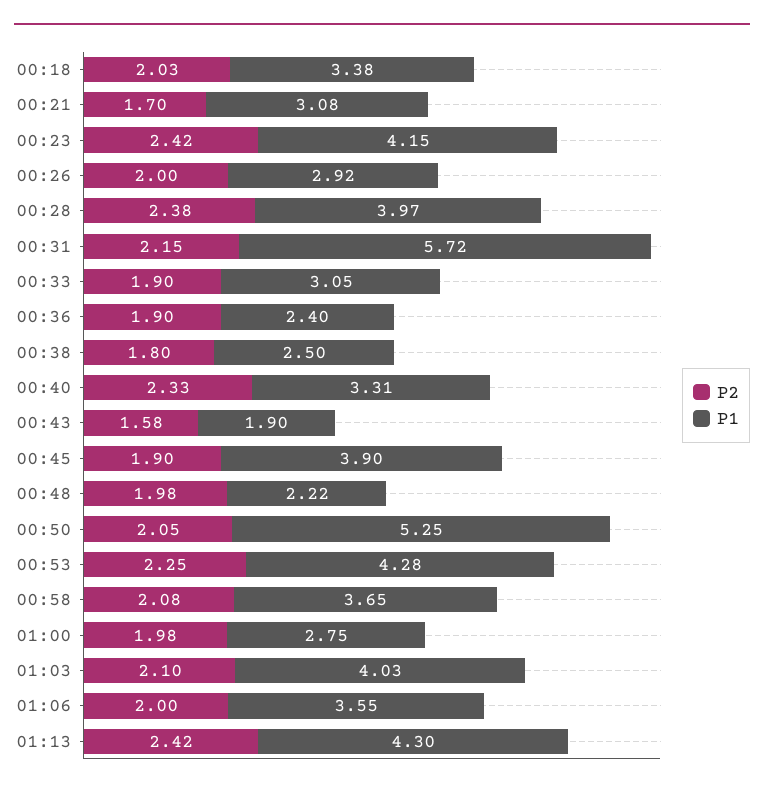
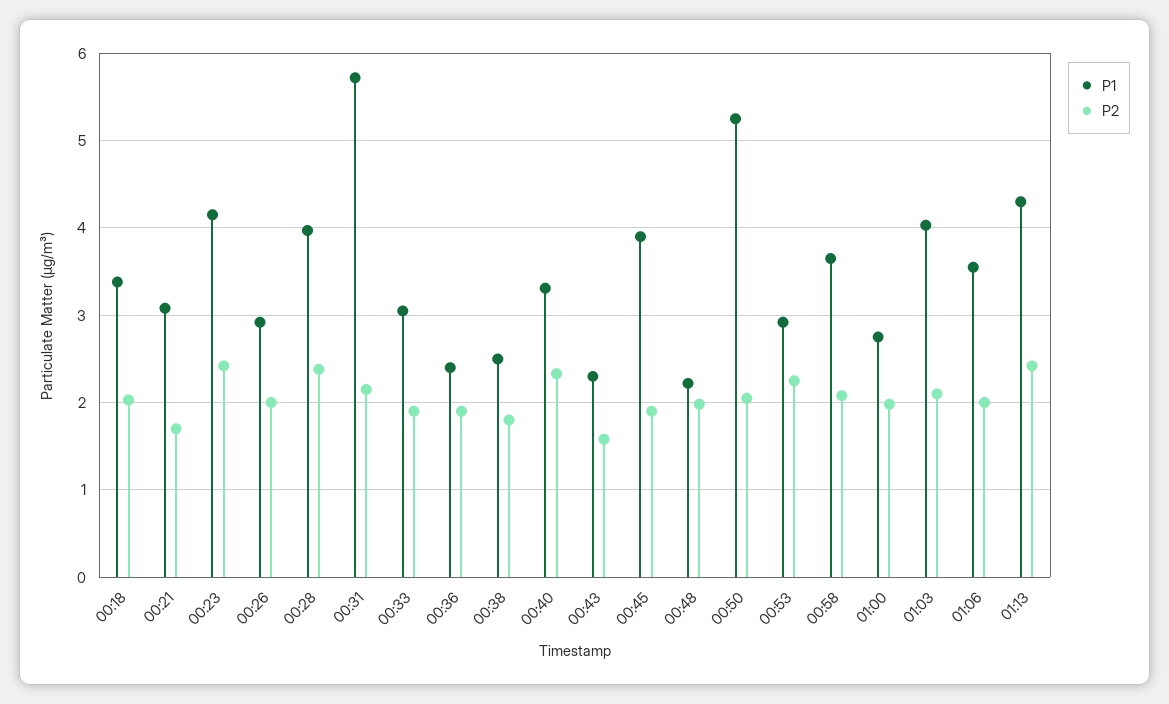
P1, 00:43: 1.9 -> 2.3
P1, 00:53: 4.28 -> 2.9

